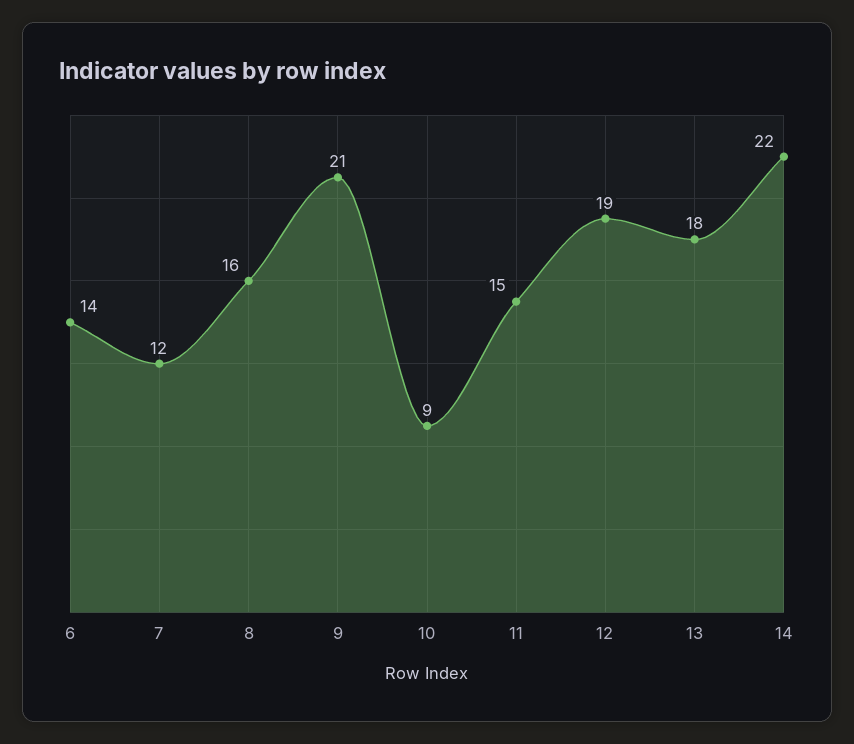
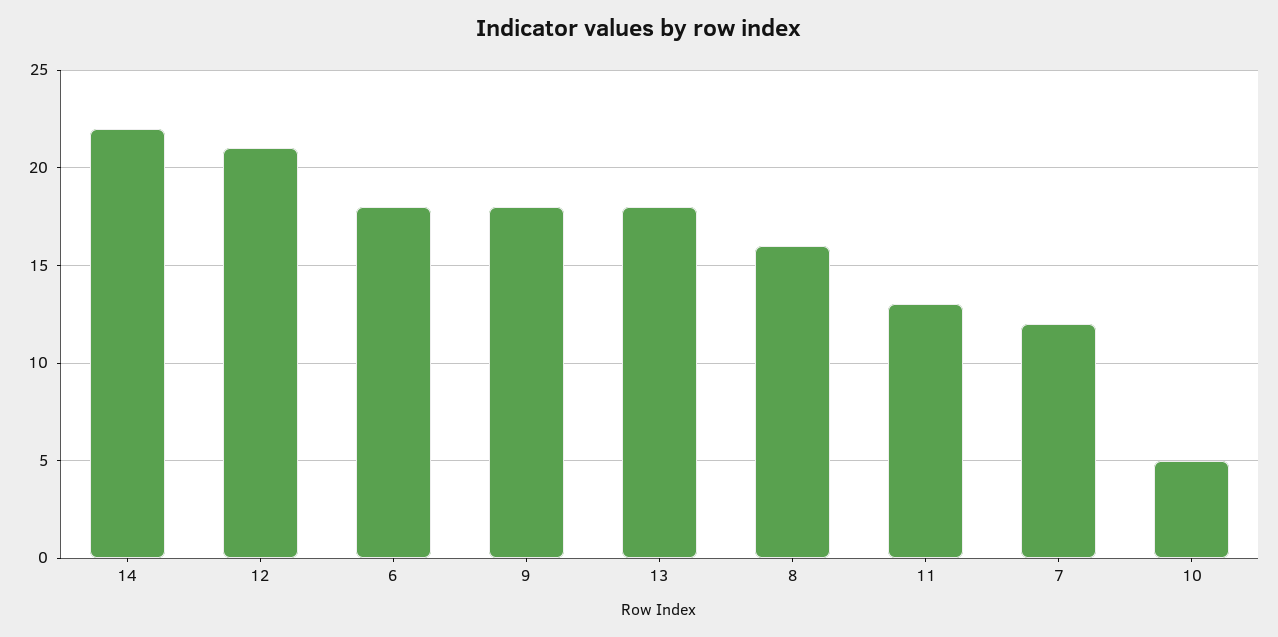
6: 14 -> 18
9: 21 -> 18
10: 9 -> 5
11: 15 -> 13
12: 19 -> 21

